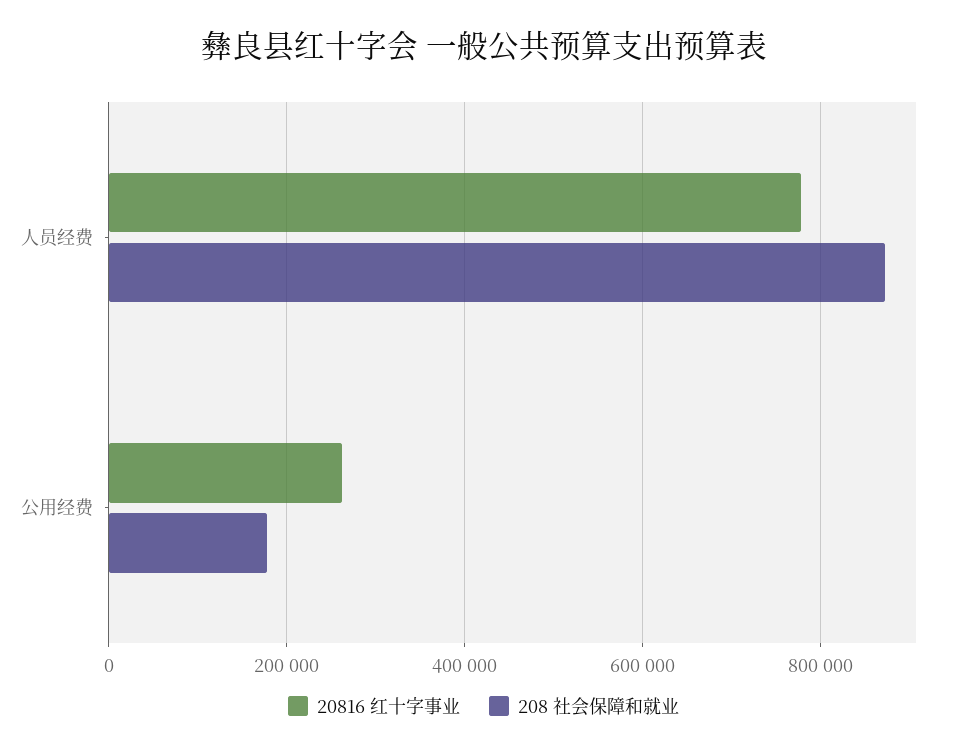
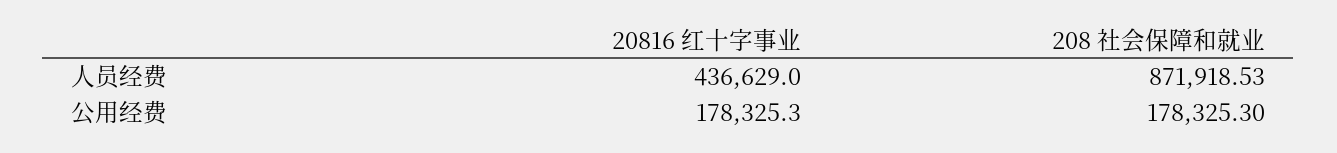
20816 红十字事业, 人员经费: 780000 -> 436629
20816 红十字事业, 公用经费: 260000 -> 178325.3

